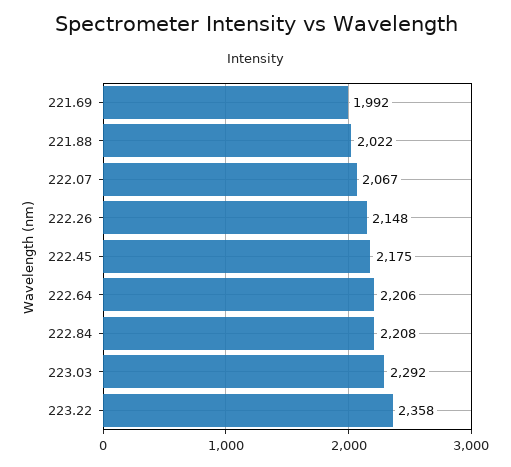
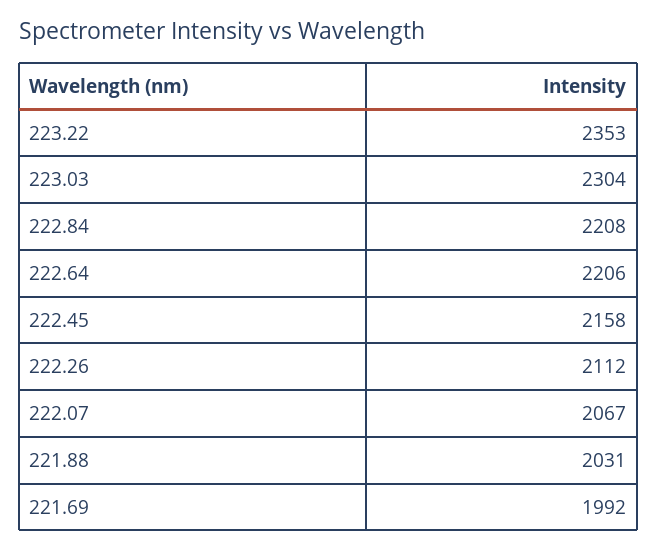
221.88: 2022 -> 2031
222.26: 2148 -> 2112
222.45: 2175 -> 2158
223.03: 2292 -> 2304
223.22: 2358 -> 2353

